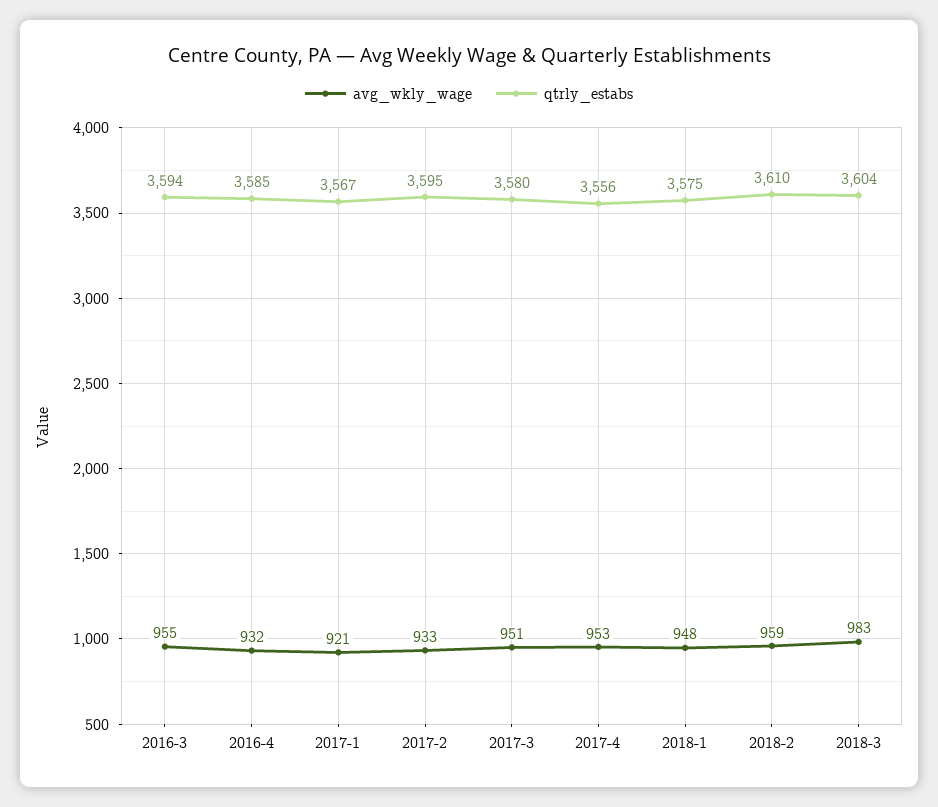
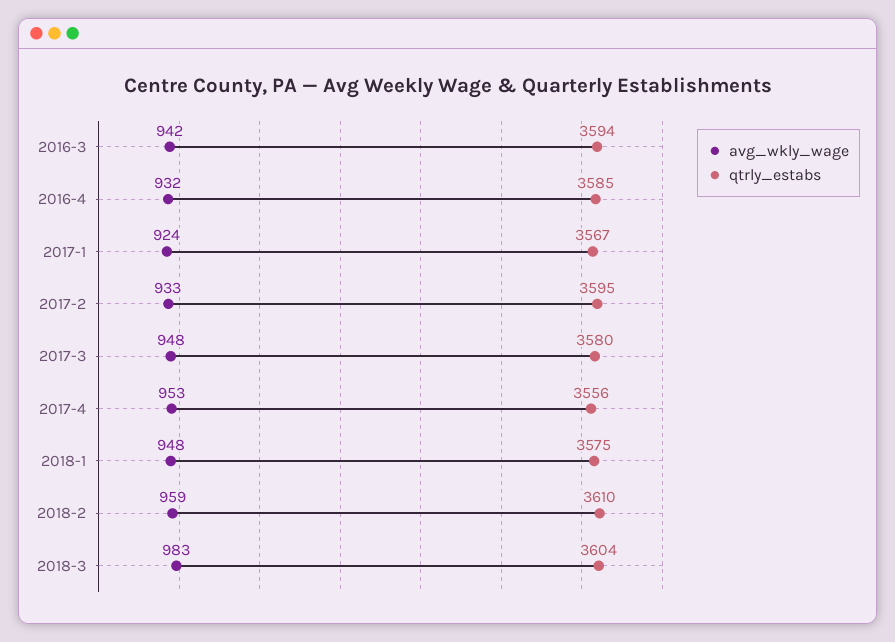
avg_wkly_wage, 2016-3: 955 -> 942
avg_wkly_wage, 2017-1: 921 -> 924
avg_wkly_wage, 2017-3: 951 -> 948

